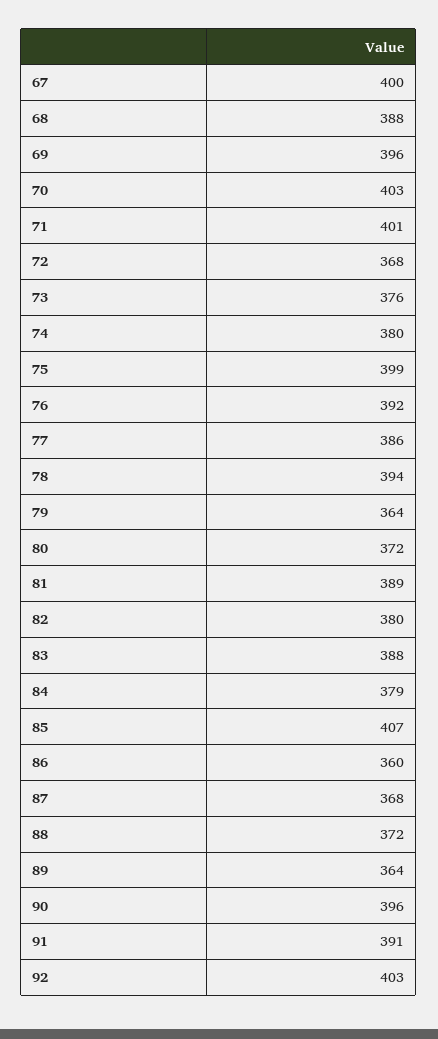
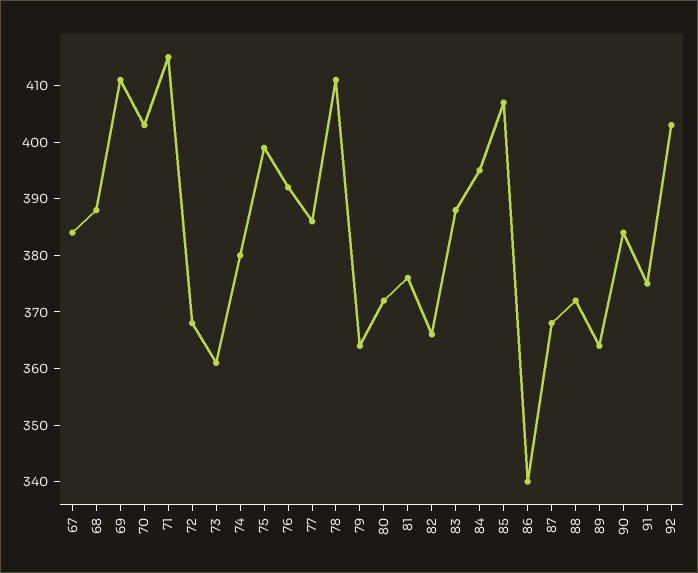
67: 400 -> 385
69: 396 -> 410
71: 401 -> 415
73: 376 -> 360
78: 394 -> 410
81: 389 -> 375
82: 380 -> 365
84: 379 -> 395
86: 360 -> 340
90: 396 -> 385
91: 391 -> 375

